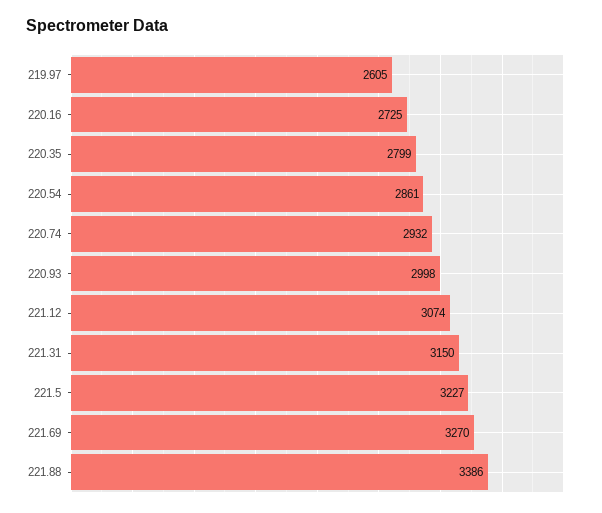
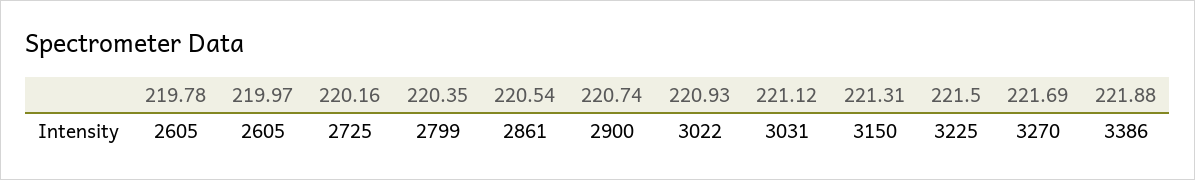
220.74: 2932 -> 2900
220.93: 2998 -> 3022
221.12: 3074 -> 3031
221.5: 3227 -> 3225
219.78: none -> 2605

